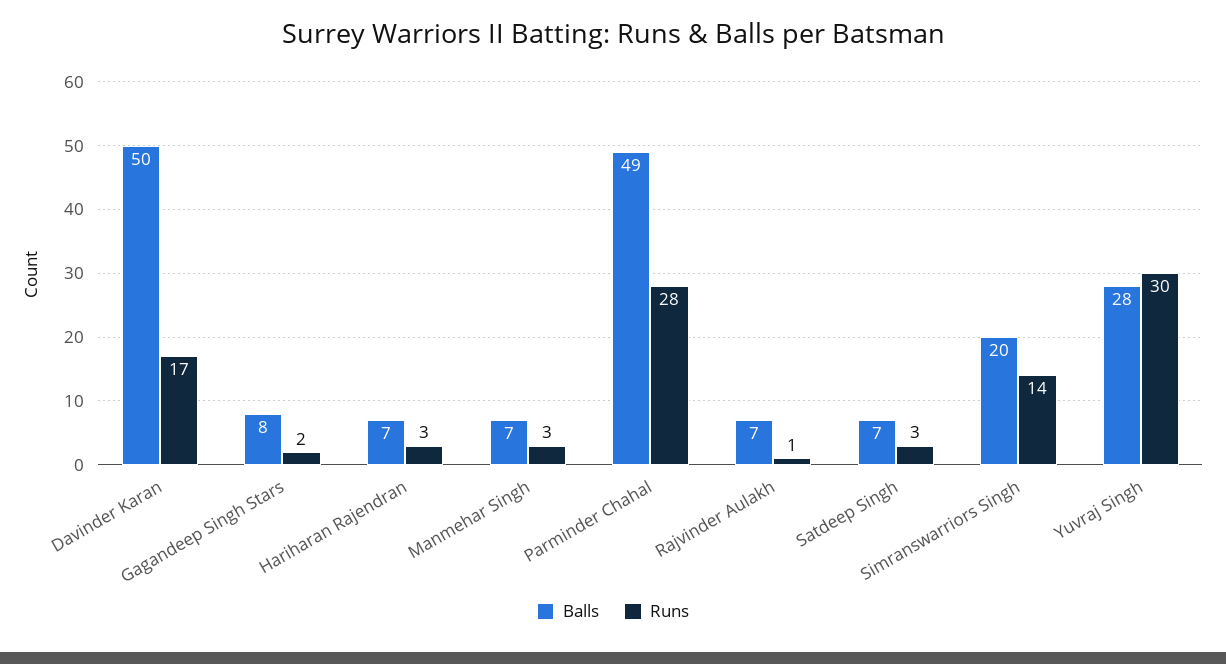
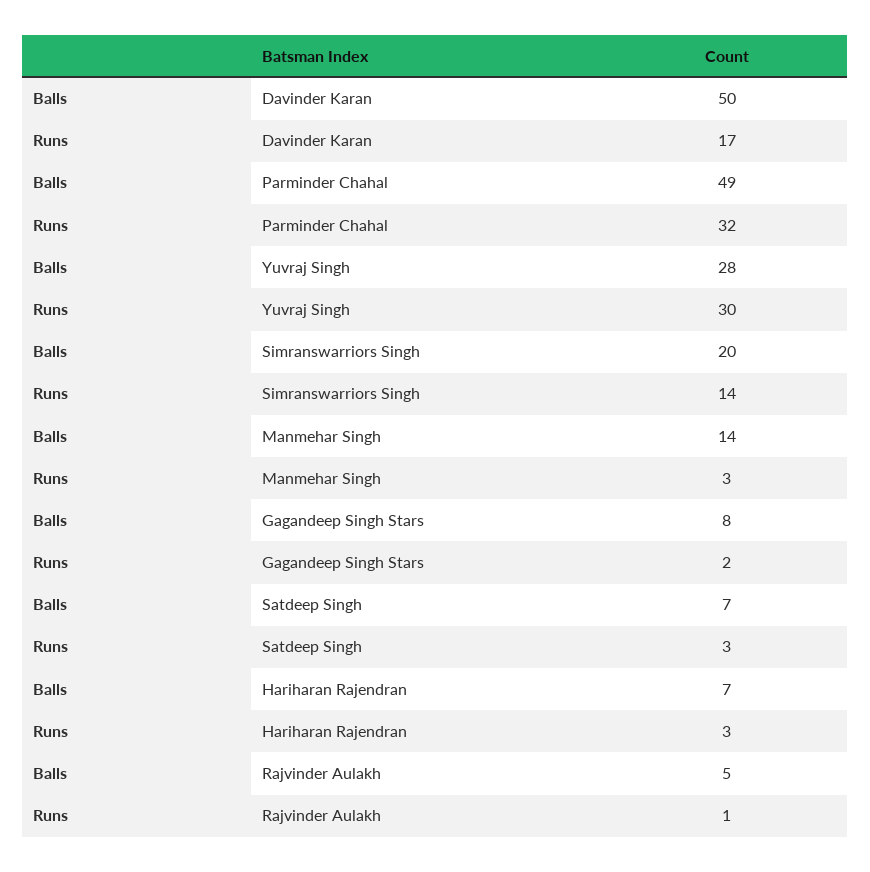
Balls, Manmehar Singh: 7 -> 14
Runs, Parminder Chahal: 28 -> 32
Balls, Rajvinder Aulakh: 7 -> 5

